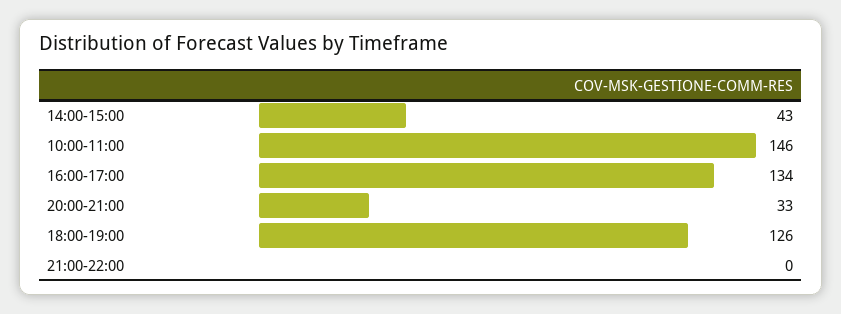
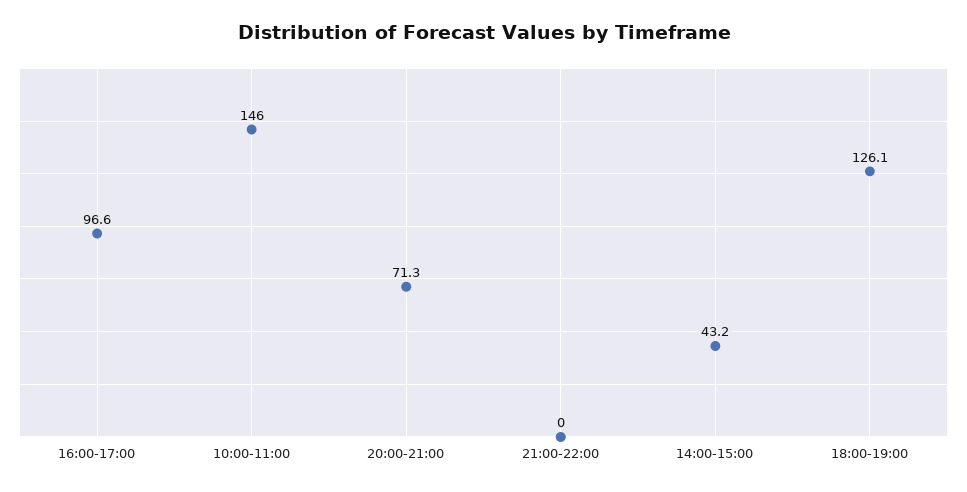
16:00-17:00: 134 -> 96.6
20:00-21:00: 33 -> 71.3

